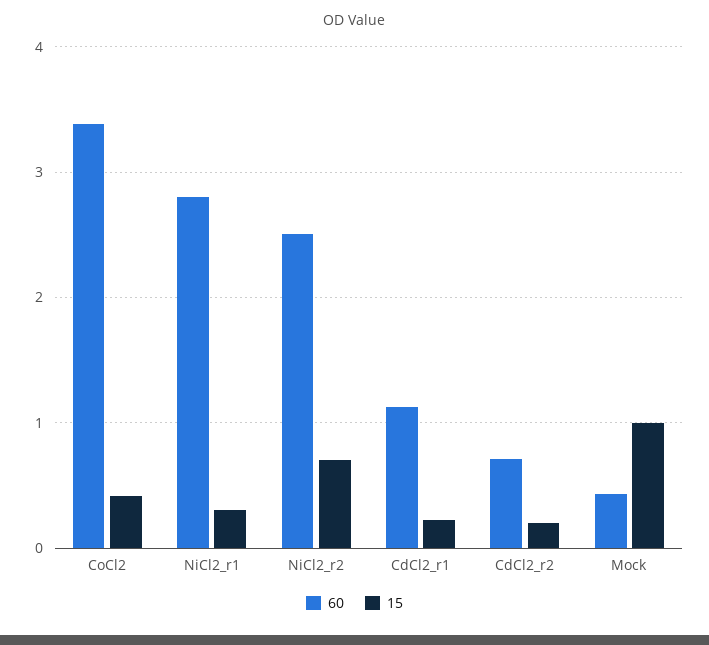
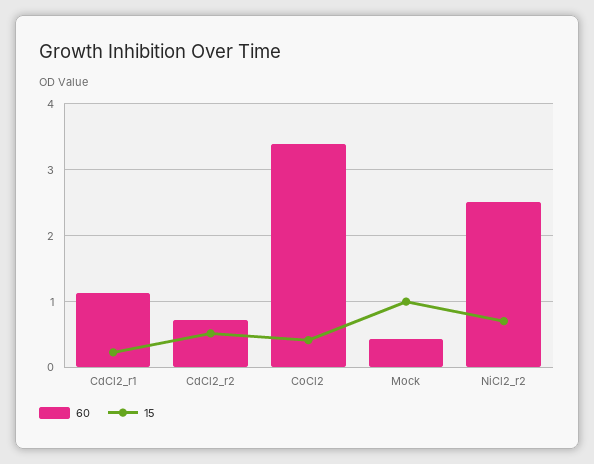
60, NiCl2_r1: 2.8 -> none
15, NiCl2_r1: 0.3 -> none
15, CdCl2_r2: 0.2 -> 0.5

